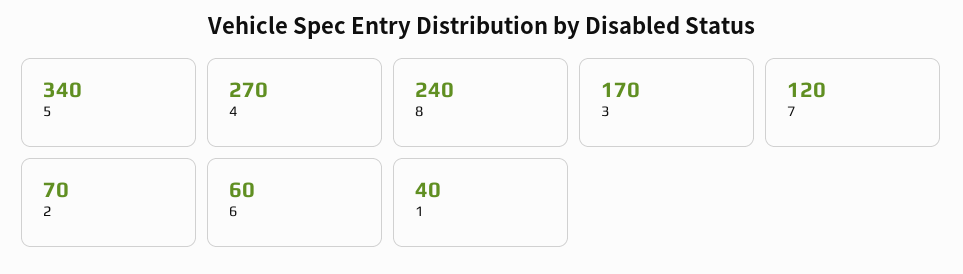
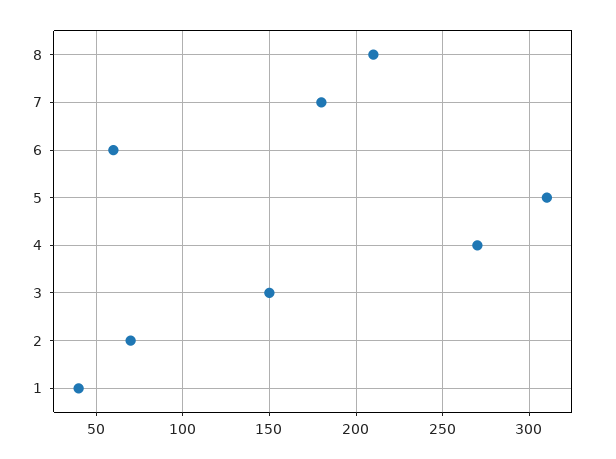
5: 340 -> 310
8: 240 -> 210
3: 170 -> 150
7: 120 -> 180

